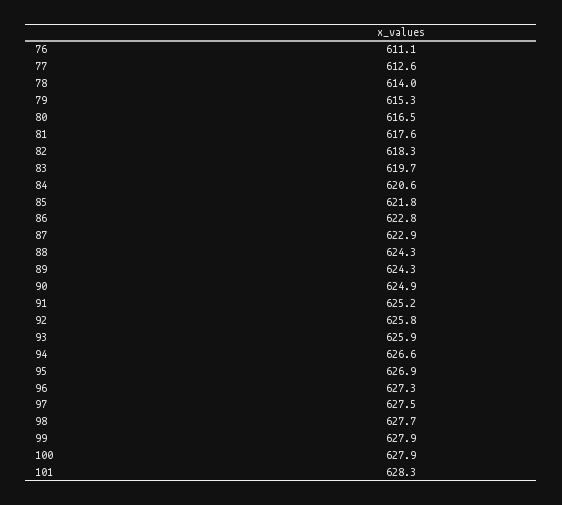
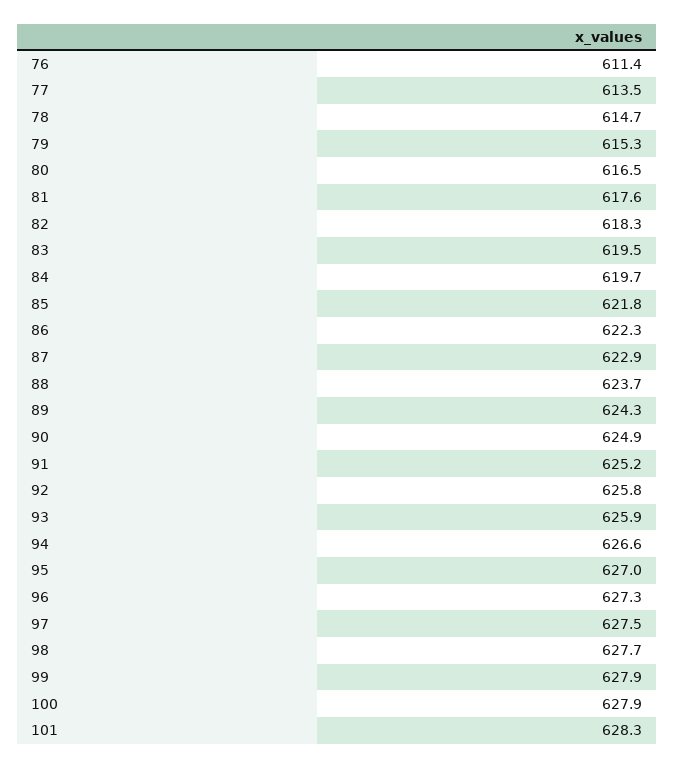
76: 611.1 -> 611.4
77: 612.6 -> 613.5
78: 614 -> 614.7
83: 619.7 -> 619.5
84: 620.6 -> 619.7
86: 622.8 -> 622.3
88: 624.3 -> 623.7
95: 626.9 -> 627

